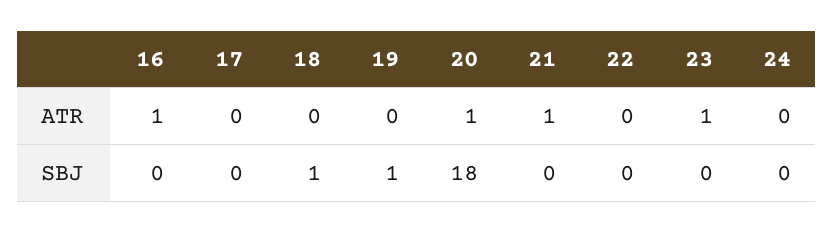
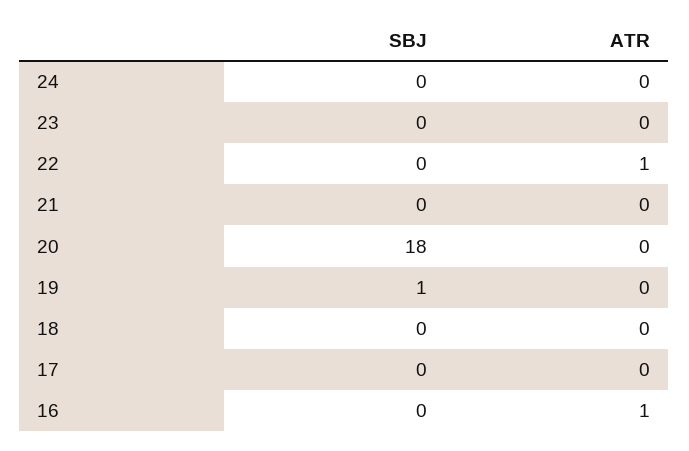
20, ATR: 1 -> 0
21, ATR: 1 -> 0
22, ATR: 0 -> 1
23, ATR: 1 -> 0
18, SBJ: 1 -> 0

